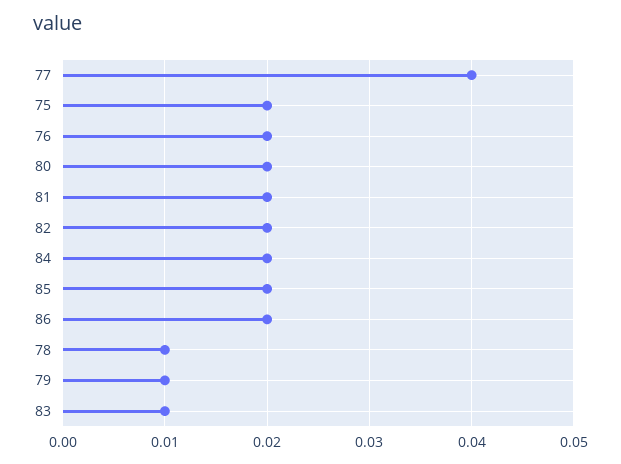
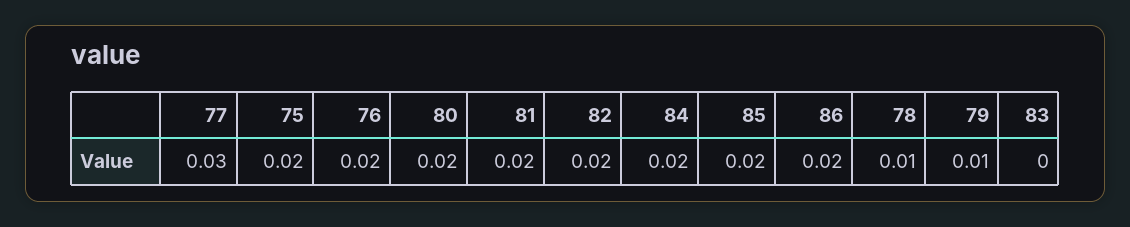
77: 0.04 -> 0.03
83: 0.01 -> 0

